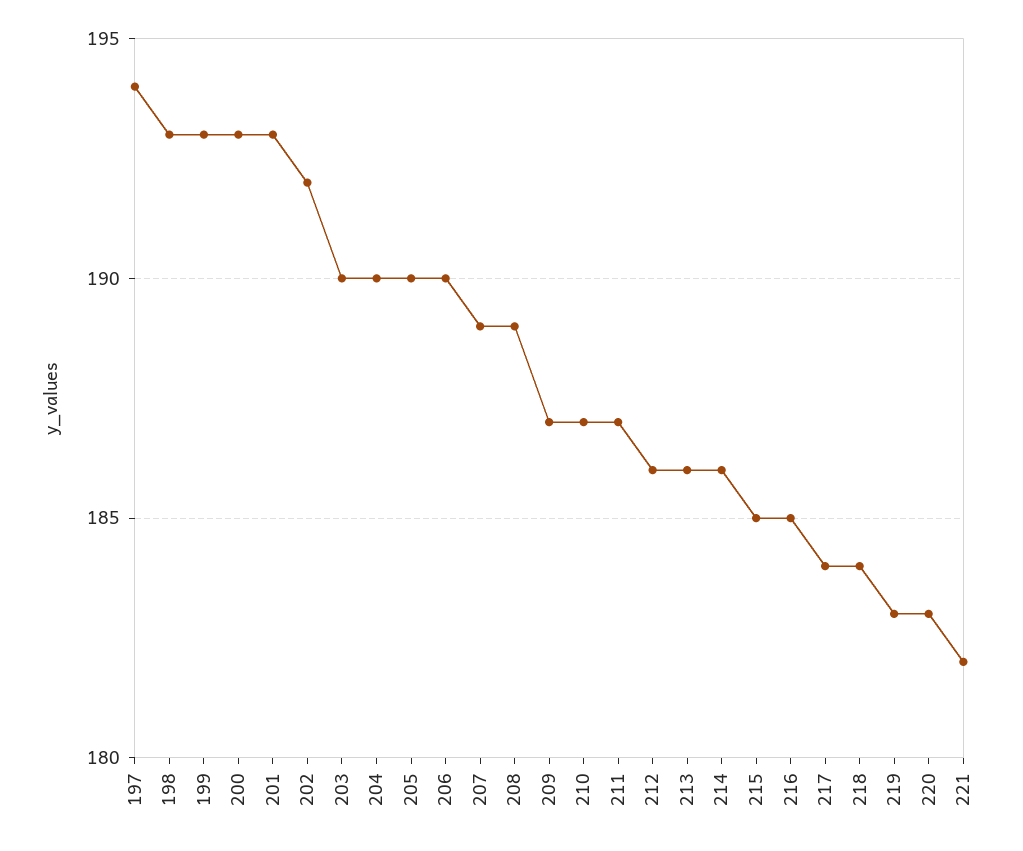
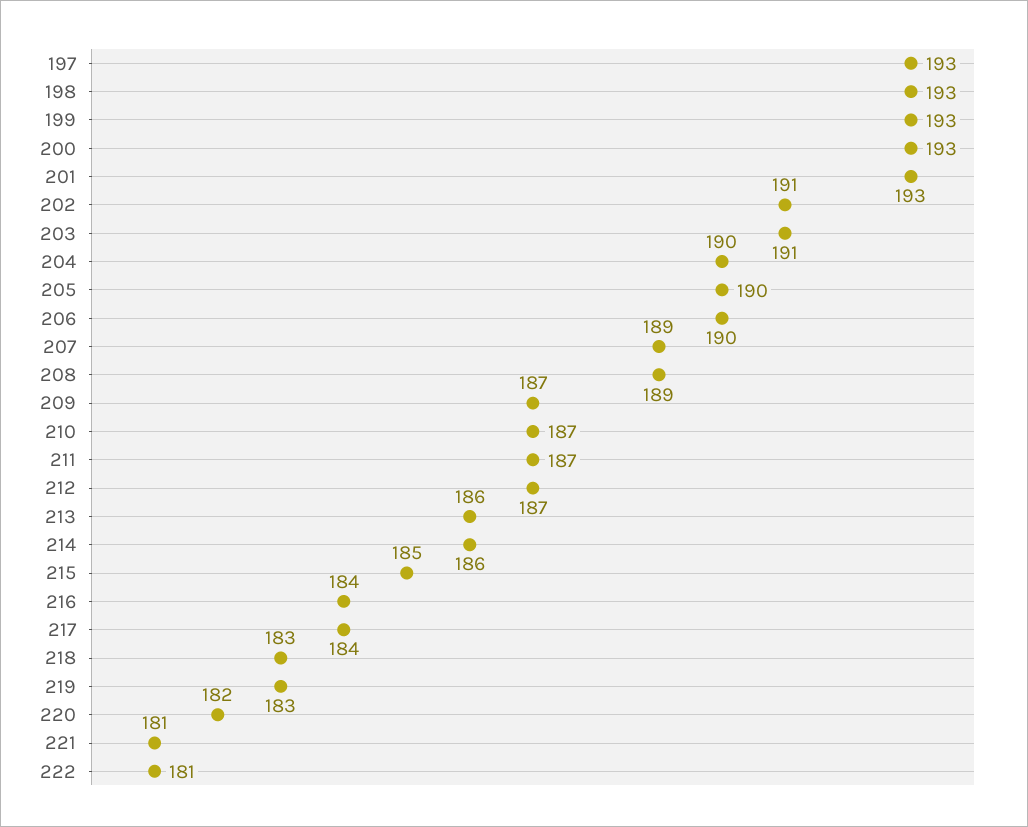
197: 194 -> 193
202: 192 -> 191
203: 190 -> 191
212: 186 -> 187
216: 185 -> 184
218: 184 -> 183
220: 183 -> 182
221: 182 -> 181
222: none -> 181

